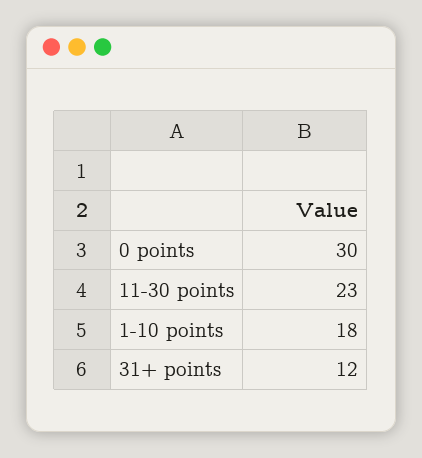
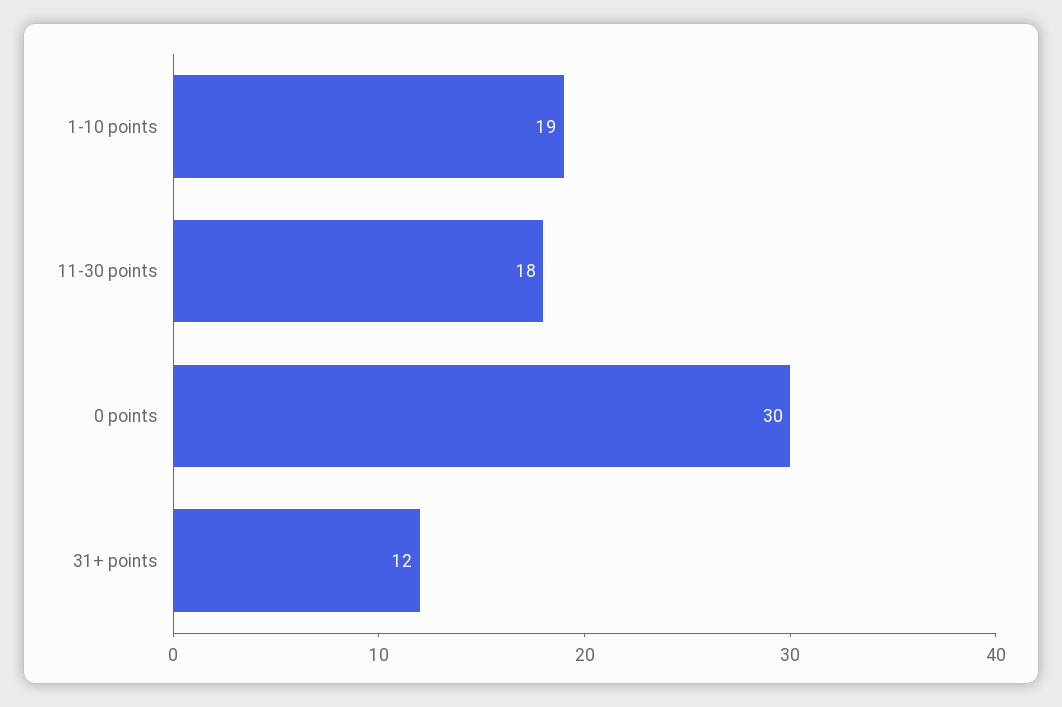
11-30 points: 23 -> 18
1-10 points: 18 -> 19

